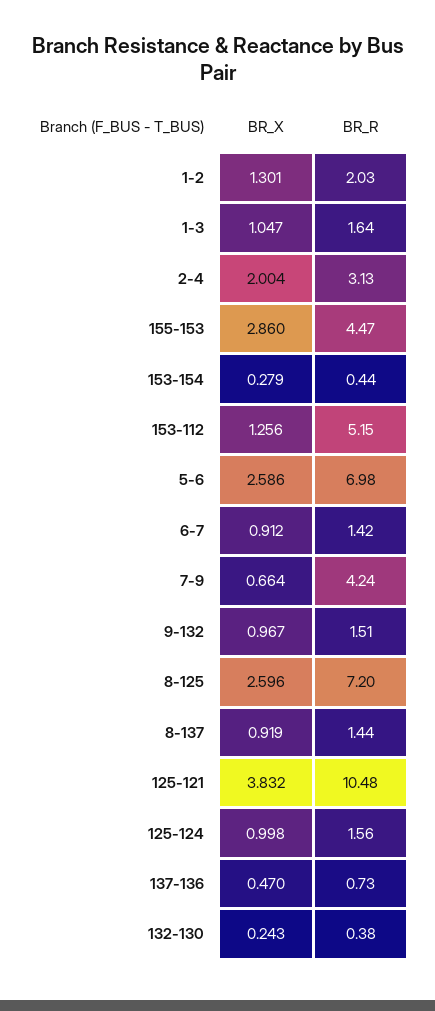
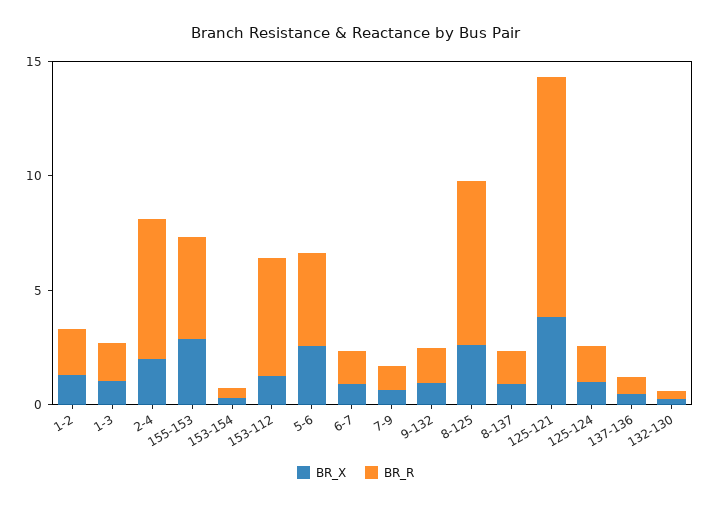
BR_R, 2-4: 3.13 -> 6
BR_R, 5-6: 6.98 -> 4
BR_R, 7-9: 4.24 -> 1

